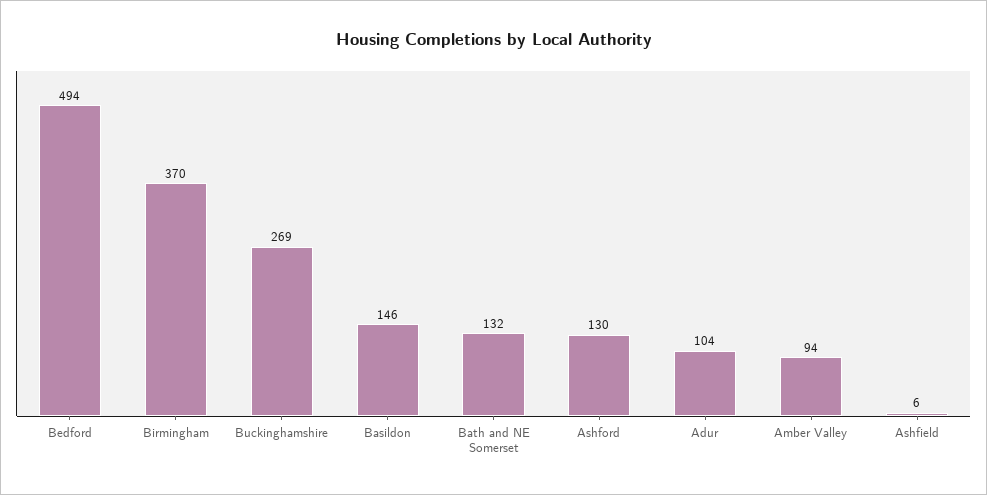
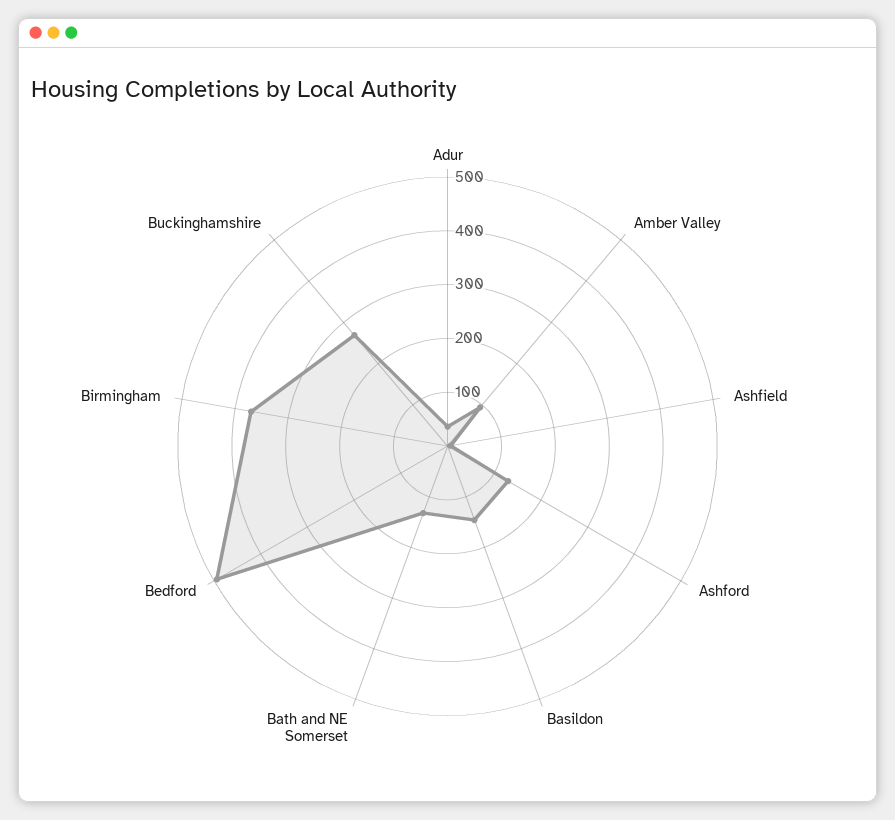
Adur: 104 -> 40

